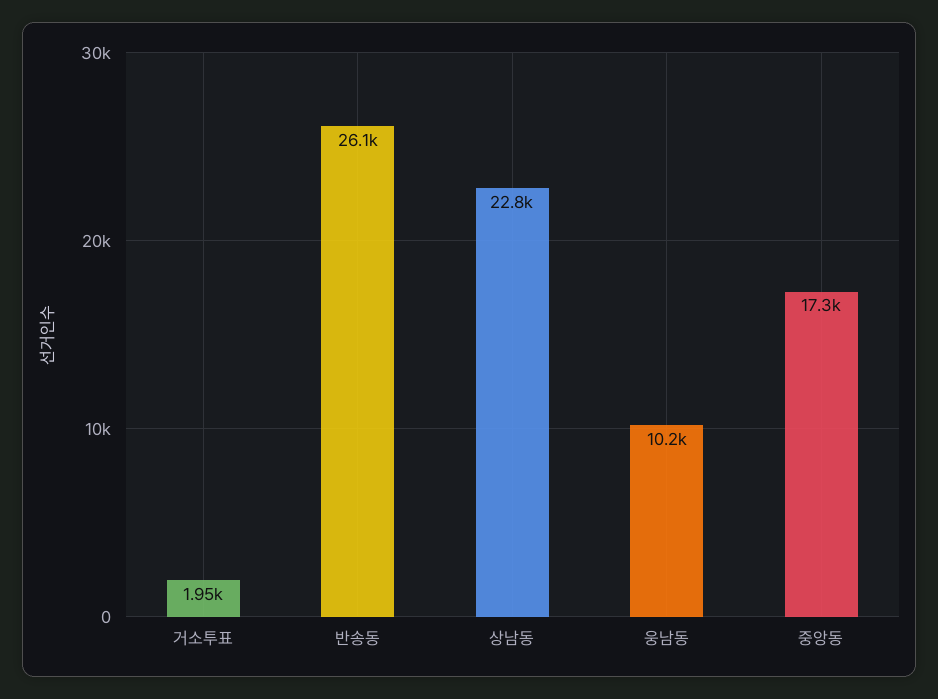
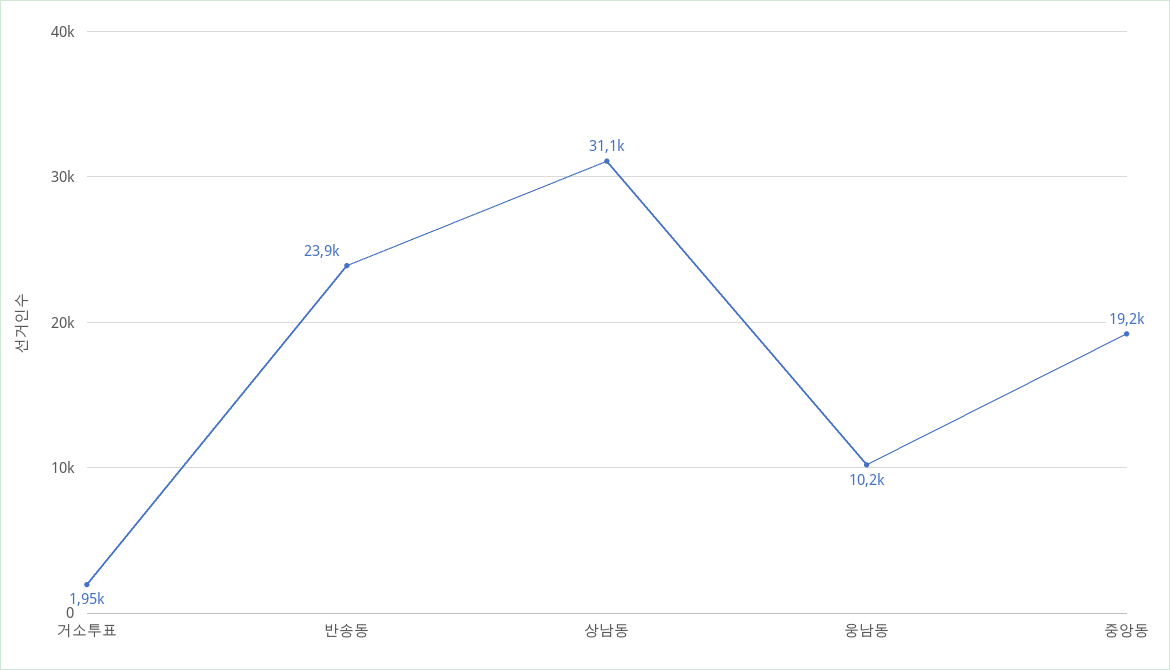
반송동: 26100 -> 23900
상남동: 22800 -> 31100
중앙동: 17300 -> 19200

